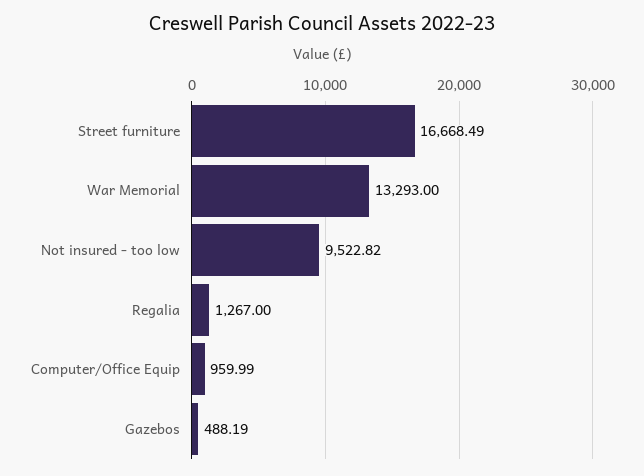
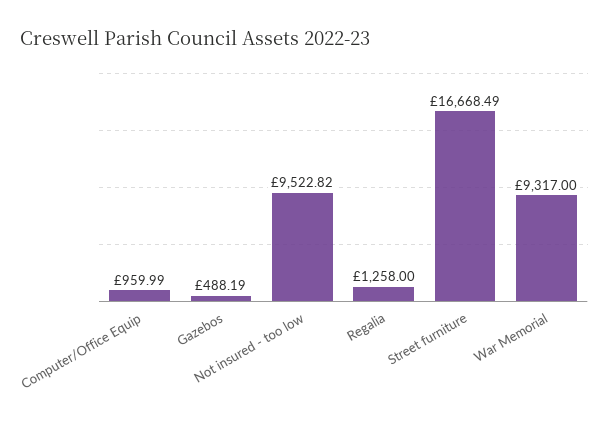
War Memorial: 13293 -> 9317
Regalia: 1267 -> 1258

